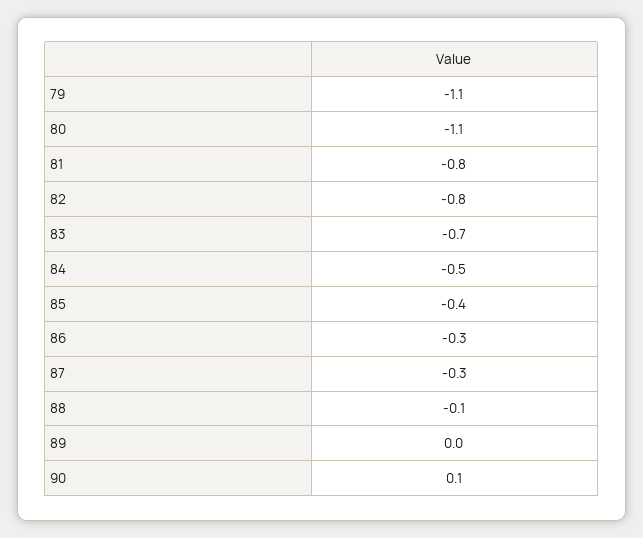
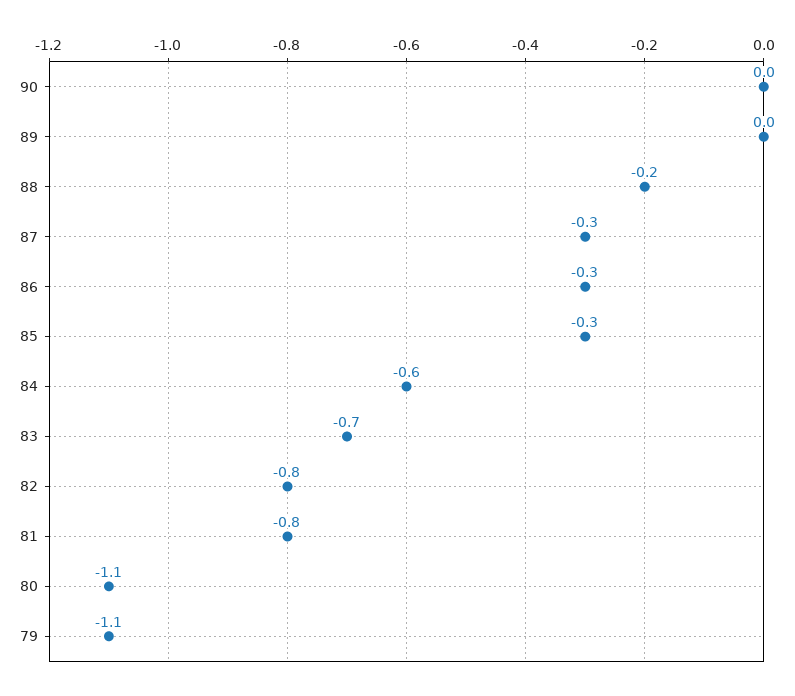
84: -0.5 -> -0.6
85: -0.4 -> -0.3
88: -0.1 -> -0.2
90: 0.1 -> 0

